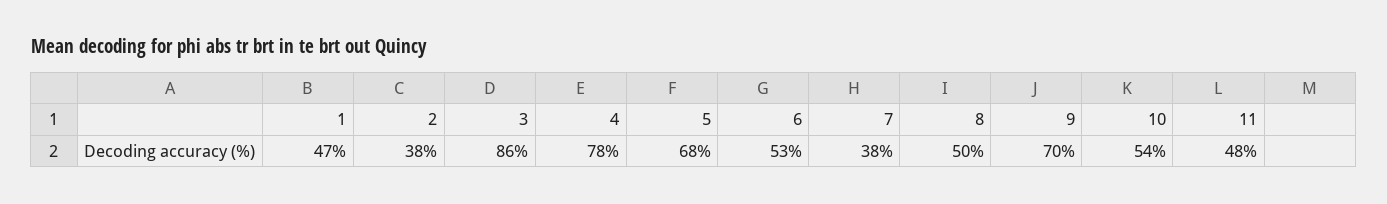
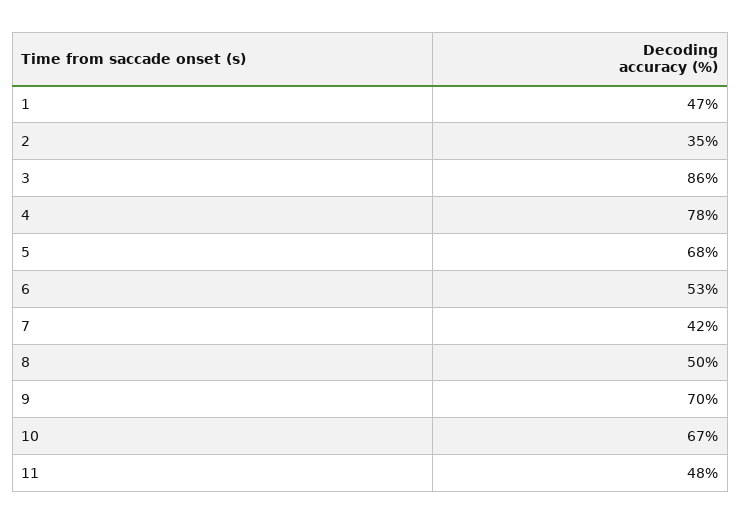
2: 38 -> 35
7: 38 -> 42
10: 54 -> 67

